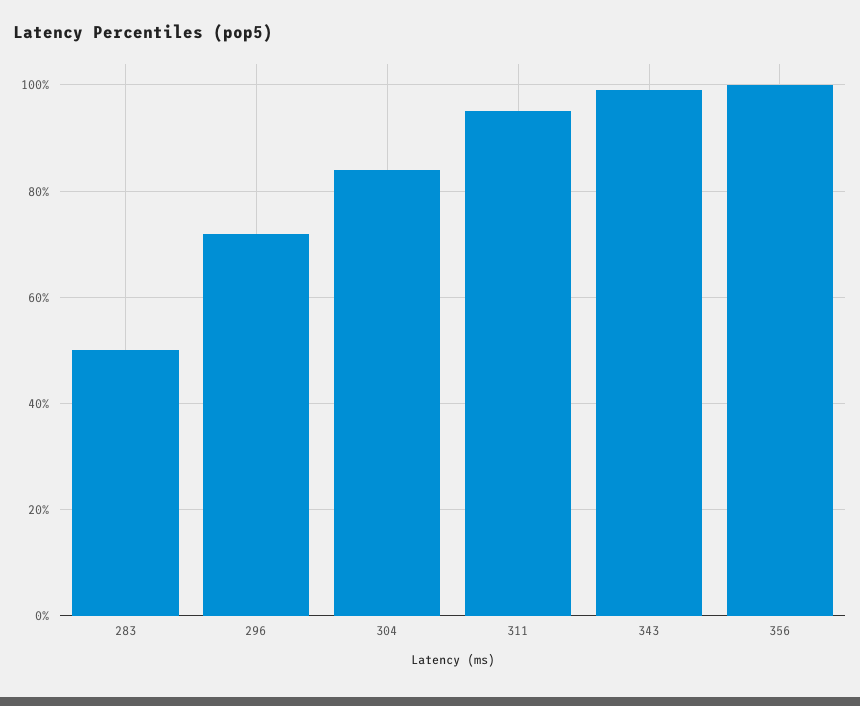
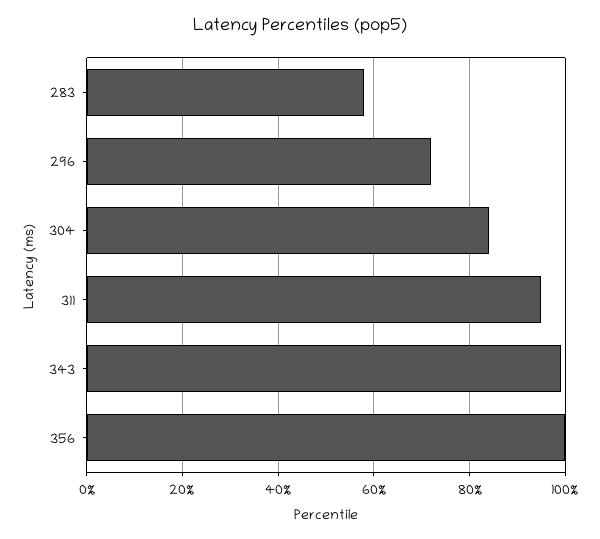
283: 50 -> 58

